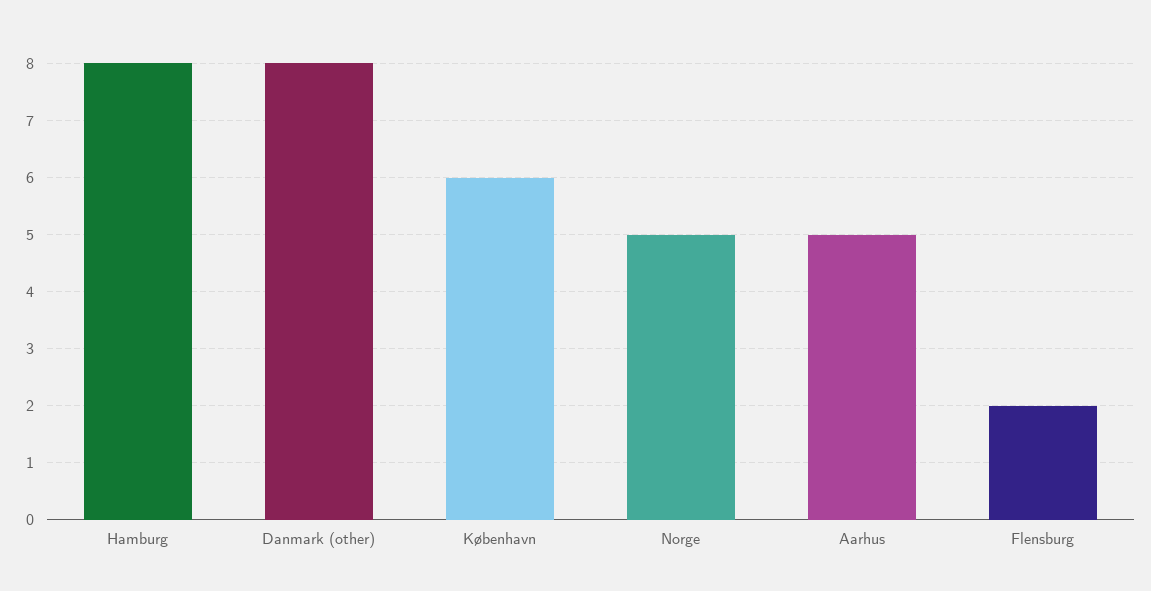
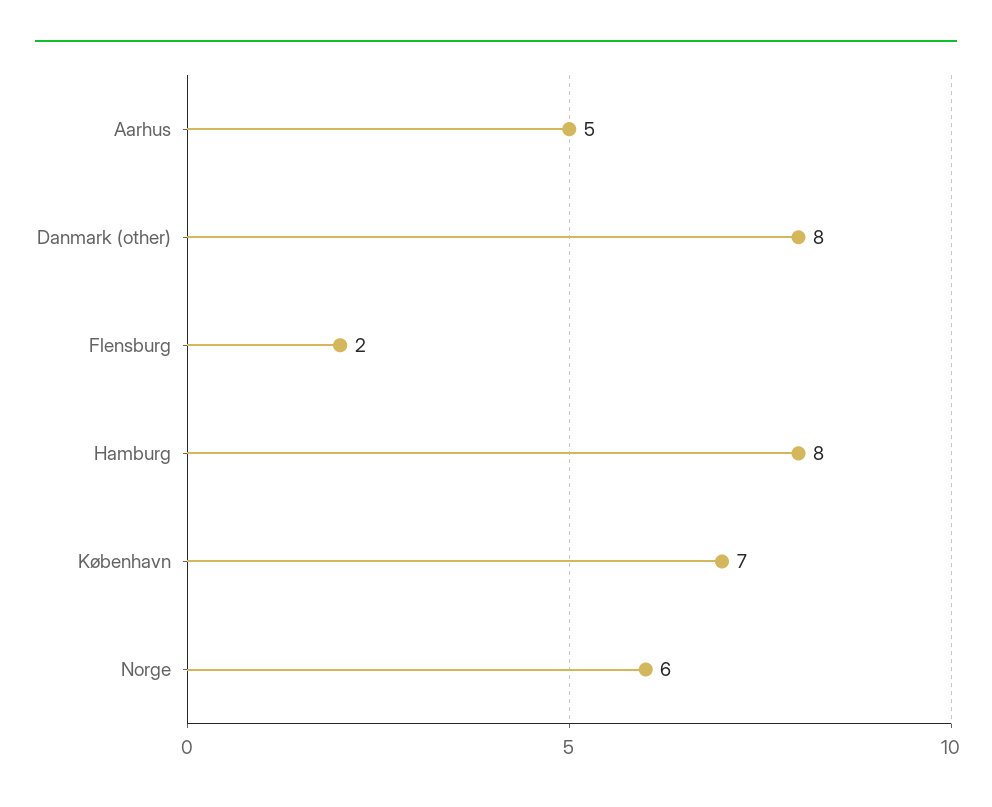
København: 6 -> 7
Norge: 5 -> 6

